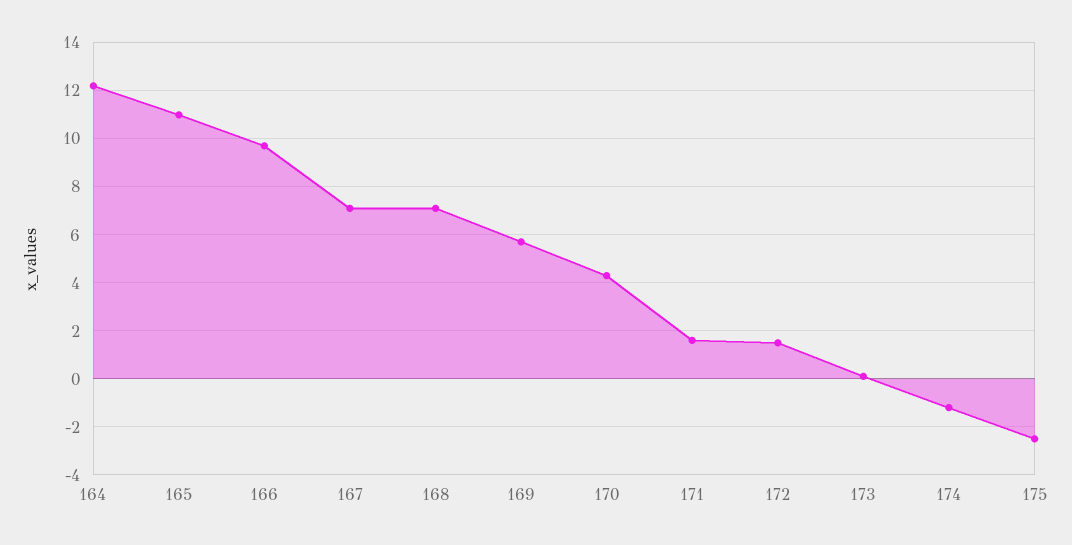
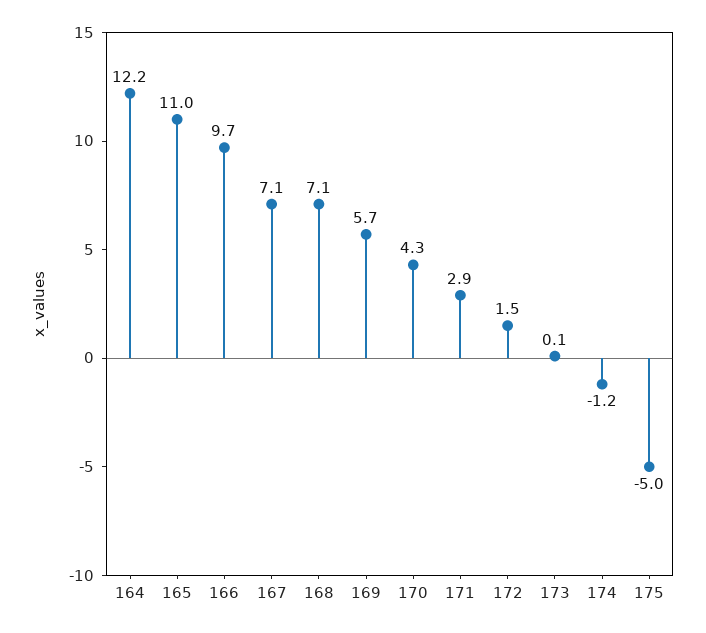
171: 1.5 -> 2.9
175: -2.5 -> -5

